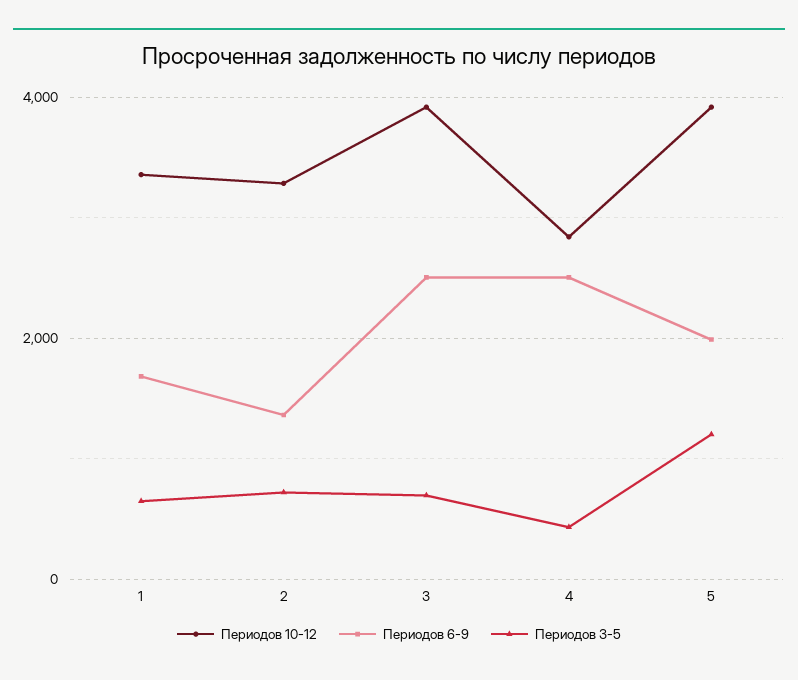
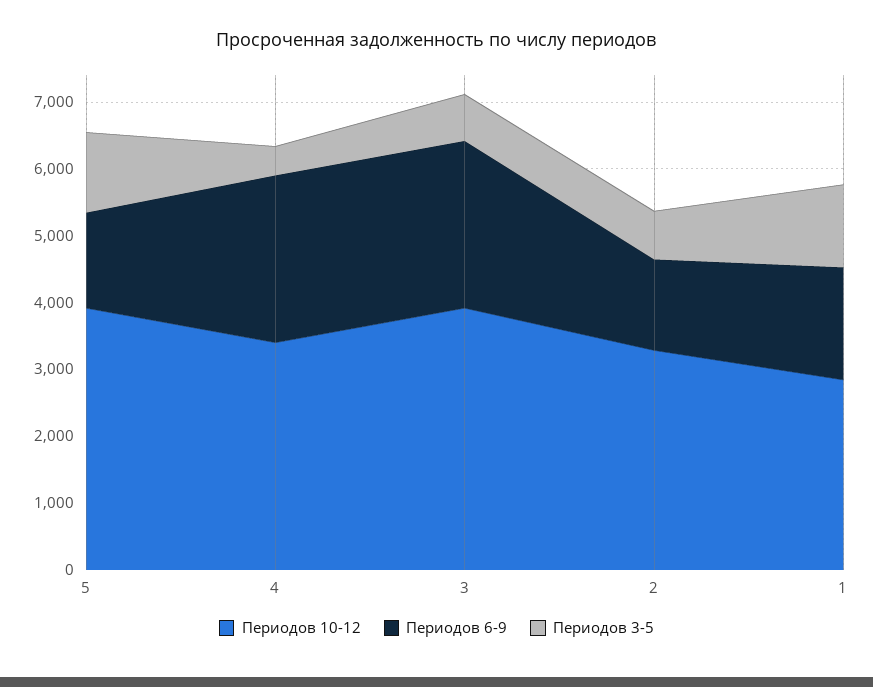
Периодов 10-12, 1: 3400 -> 2800
Периодов 3-5, 1: 600 -> 1200
Периодов 10-12, 4: 2800 -> 3400
Периодов 6-9, 5: 2000 -> 1400

